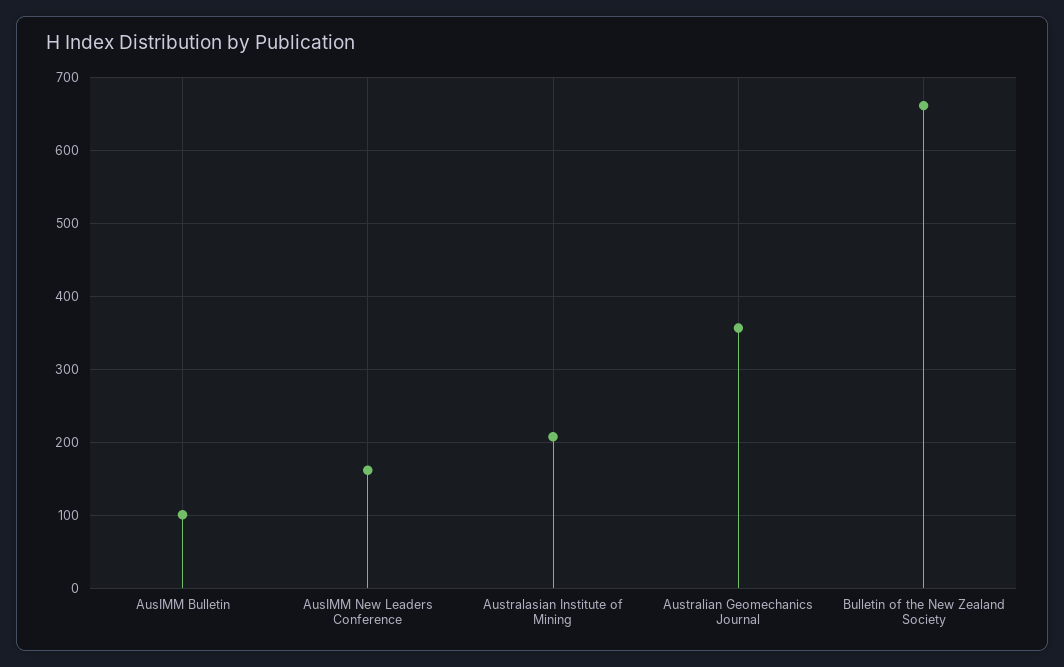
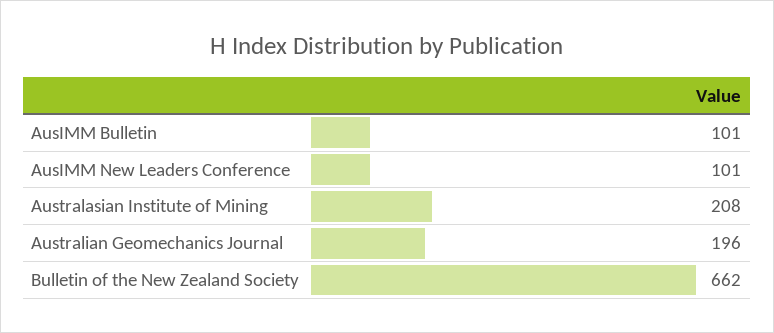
AusIMM New Leaders Conference: 160 -> 101
Australian Geomechanics Journal: 360 -> 196

